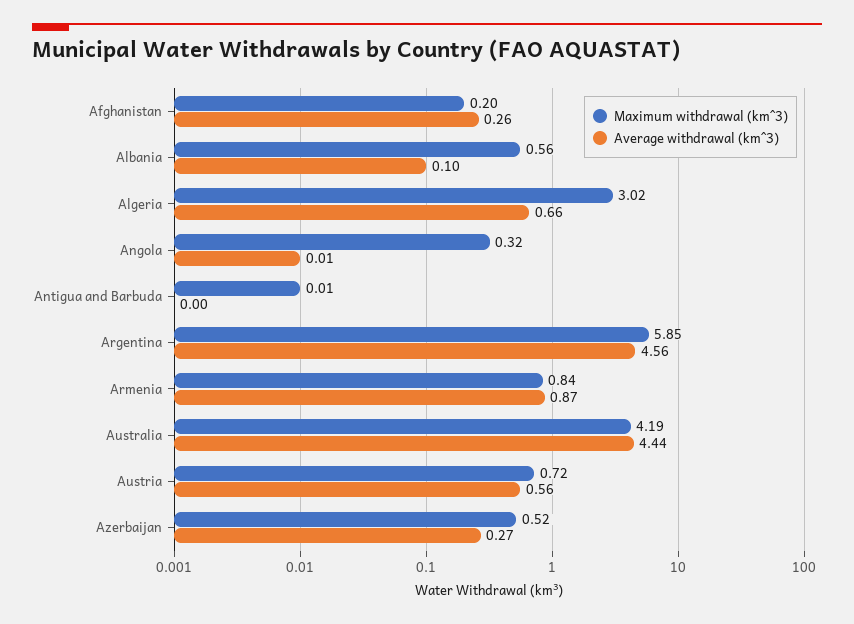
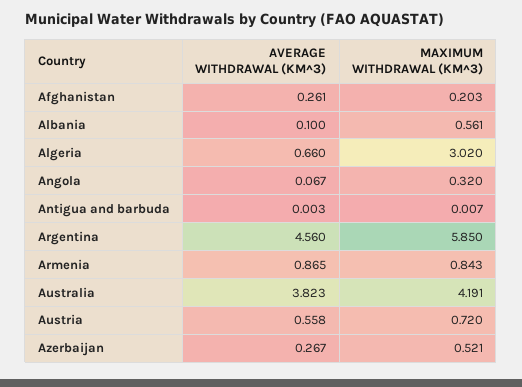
Average withdrawal (km^3), Angola: 0.01 -> 0.067
Average withdrawal (km^3), Australia: 4.44 -> 3.823

